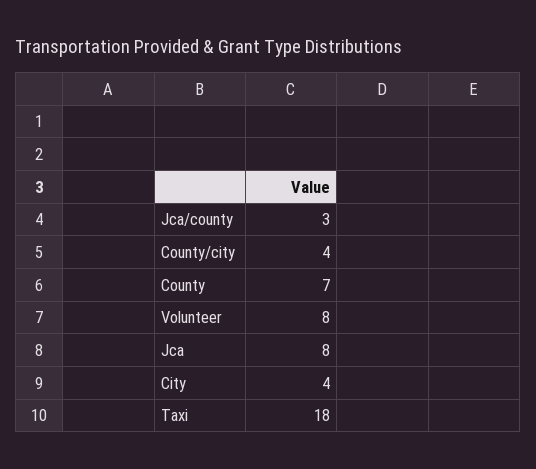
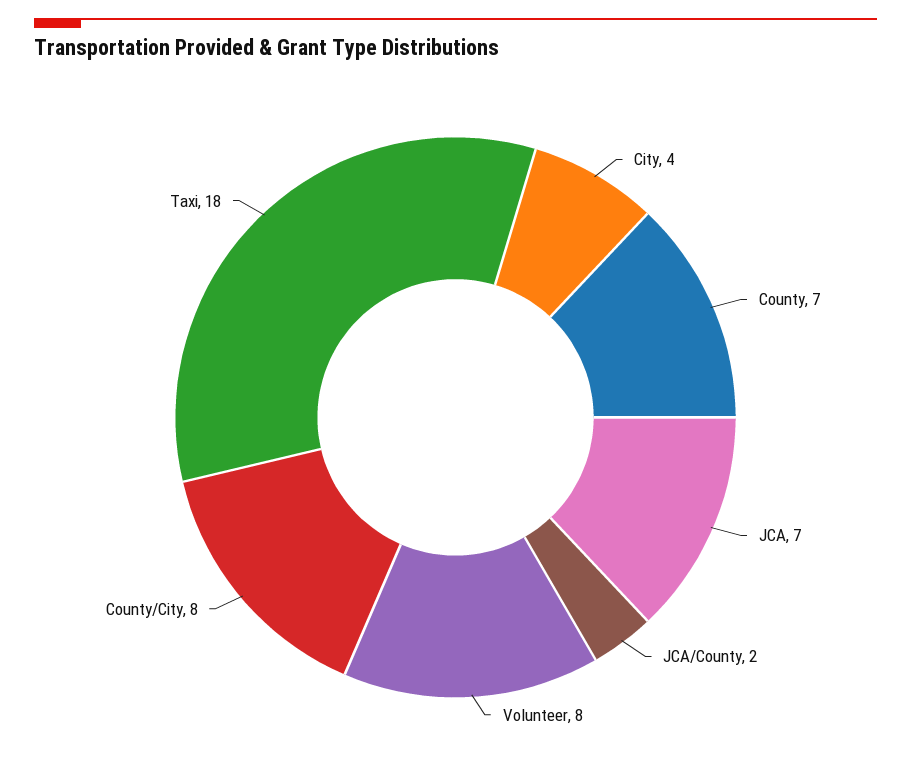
Jca/county: 3 -> 2
County/city: 4 -> 8
Jca: 8 -> 7

